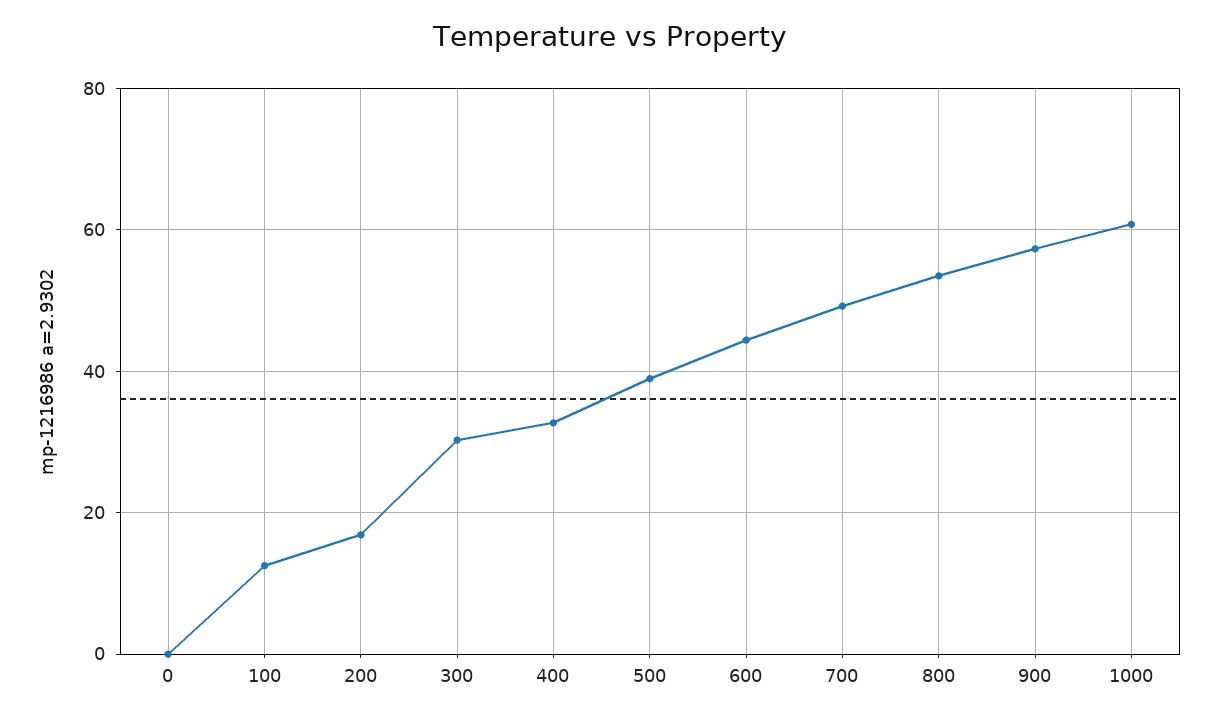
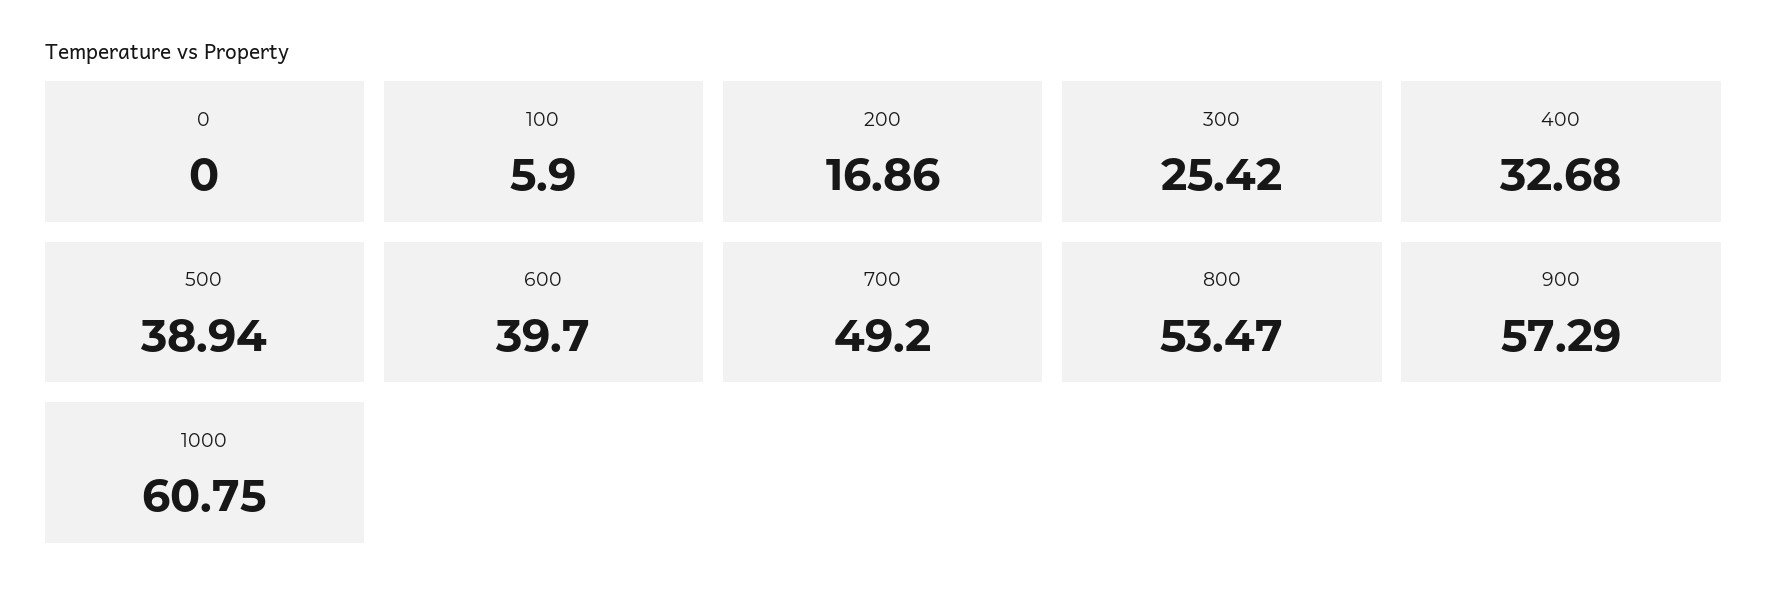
100: 12 -> 5.9
300: 30 -> 25.42
600: 44 -> 39.7

